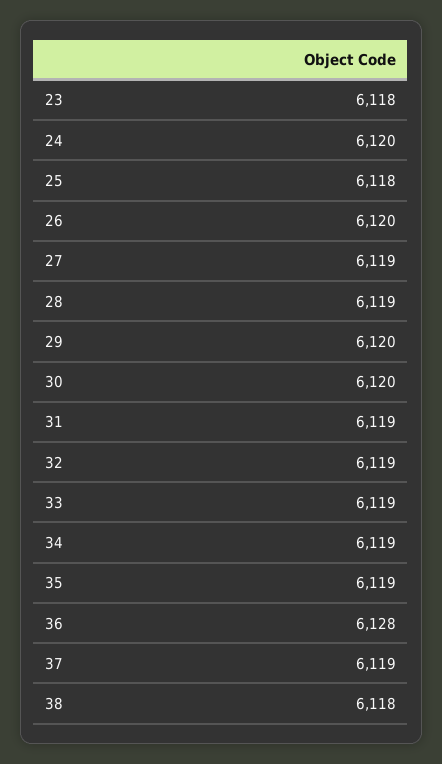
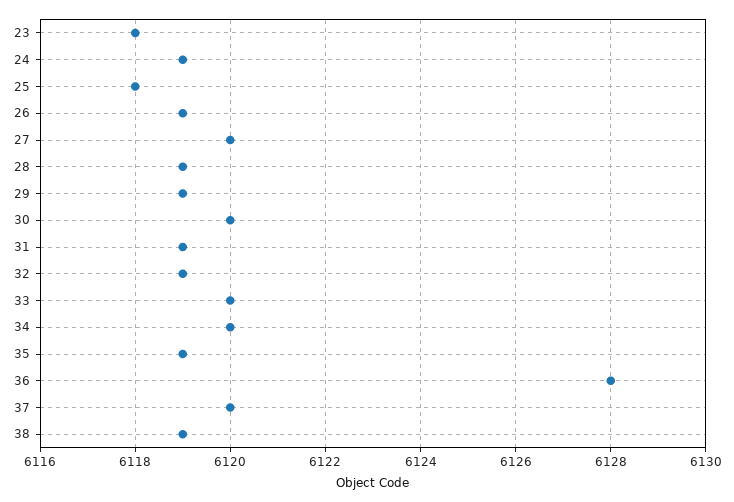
24: 6120 -> 6119
26: 6120 -> 6119
27: 6119 -> 6120
29: 6120 -> 6119
33: 6119 -> 6120
34: 6119 -> 6120
37: 6119 -> 6120
38: 6118 -> 6119

